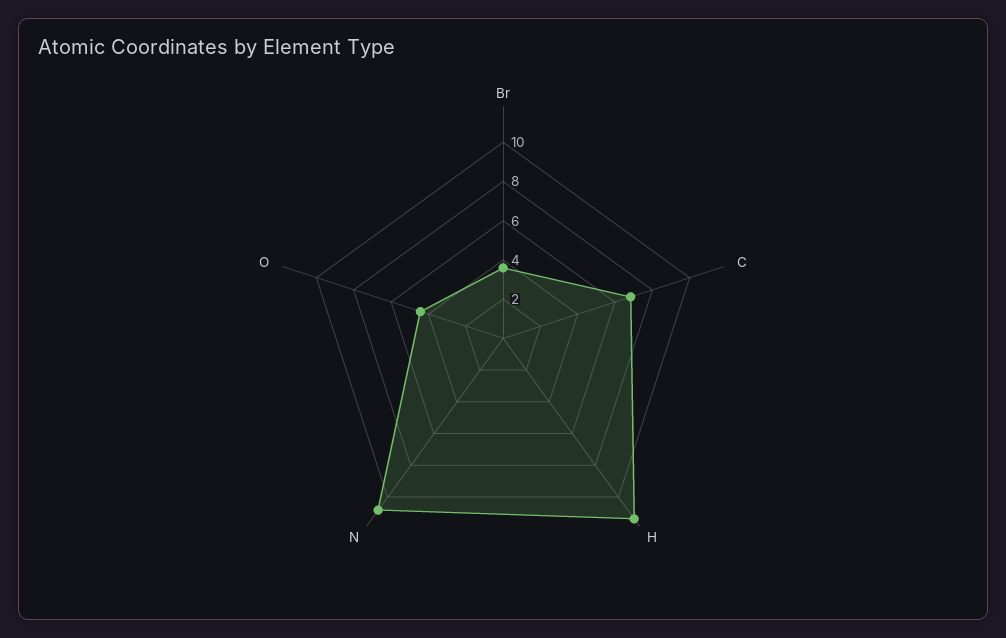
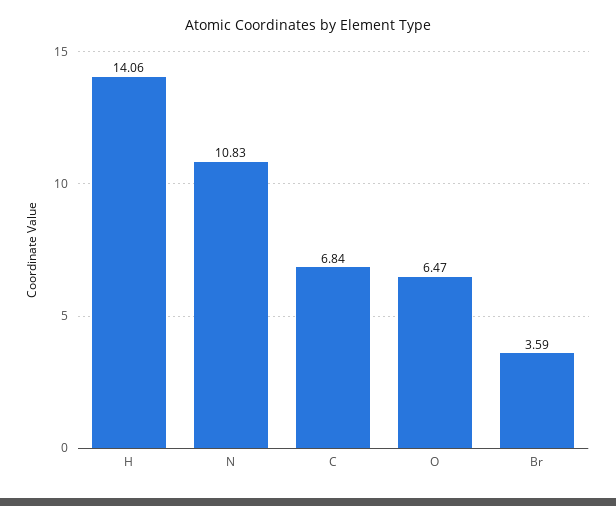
H: 11.5 -> 14.06
O: 4.5 -> 6.47

